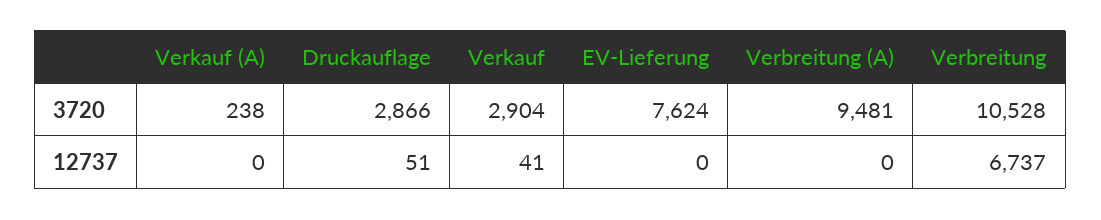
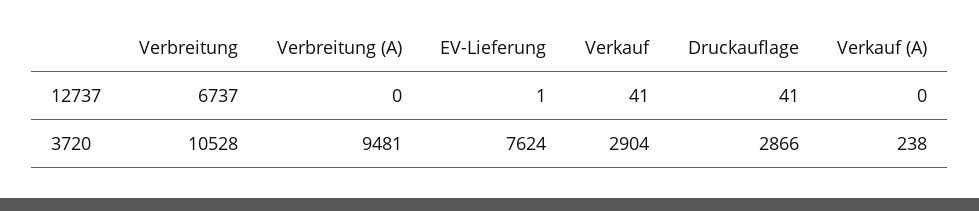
Druckauflage, 12737: 51 -> 41
EV-Lieferung, 12737: 0 -> 1

